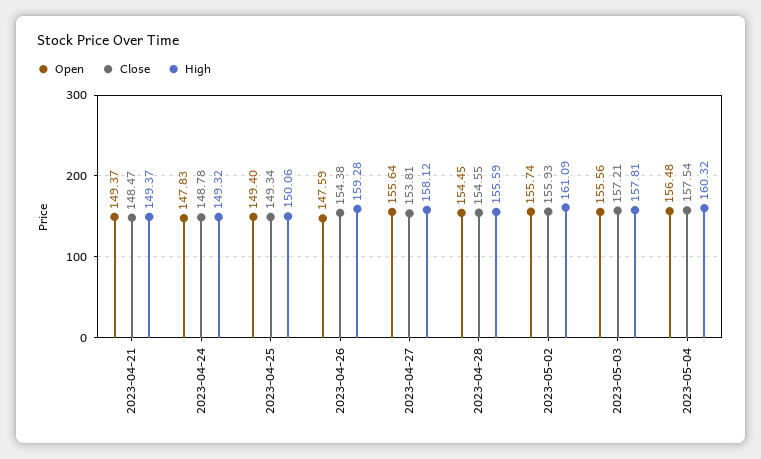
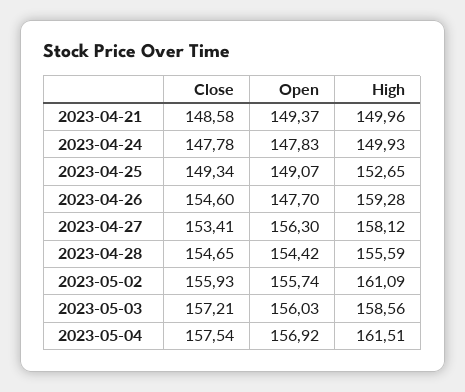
Close, 2023-04-21: 148.47 -> 148.58
High, 2023-04-21: 149.37 -> 149.96
Close, 2023-04-24: 148.78 -> 147.78
High, 2023-04-24: 149.32 -> 149.93
Open, 2023-04-25: 149.4 -> 149.07
High, 2023-04-25: 150.06 -> 152.65
Open, 2023-04-26: 147.59 -> 147.7
Close, 2023-04-26: 154.38 -> 154.6
Open, 2023-04-27: 155.64 -> 156.3
Close, 2023-04-27: 153.81 -> 153.41
Open, 2023-04-28: 154.45 -> 154.42
Close, 2023-04-28: 154.55 -> 154.65
Open, 2023-05-03: 155.56 -> 156.03
High, 2023-05-03: 157.81 -> 158.56
Open, 2023-05-04: 156.48 -> 156.92
High, 2023-05-04: 160.32 -> 161.51

